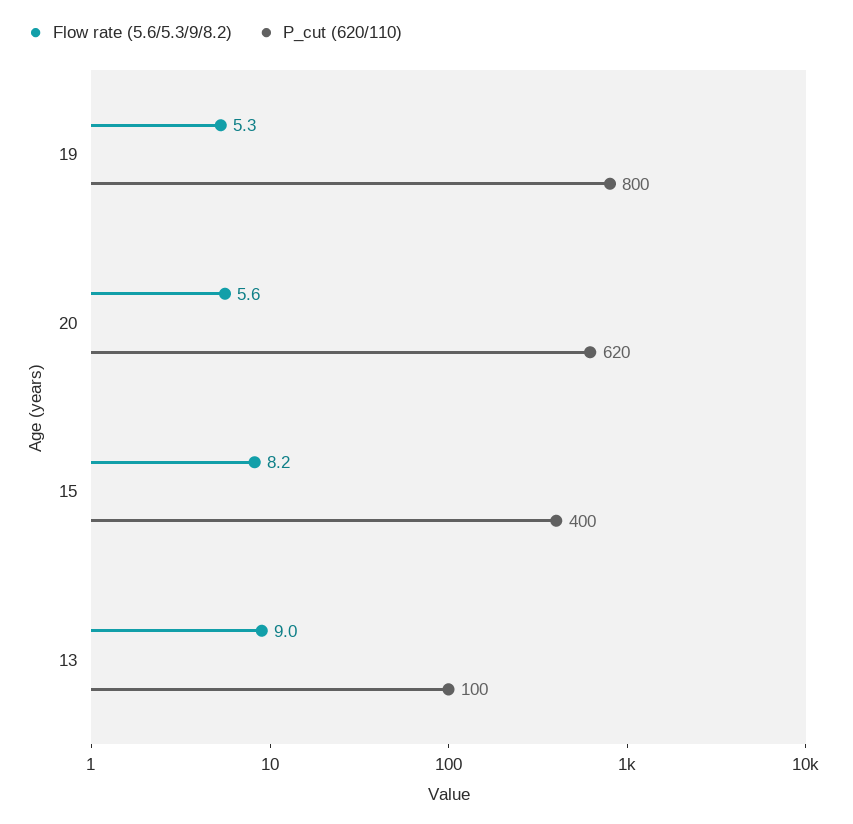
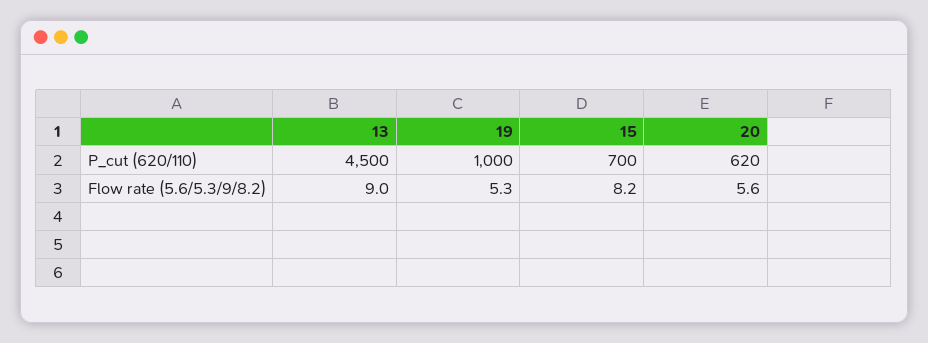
P_cut (620/110), 19: 800 -> 1000
P_cut (620/110), 15: 400 -> 700
P_cut (620/110), 13: 100 -> 4500

